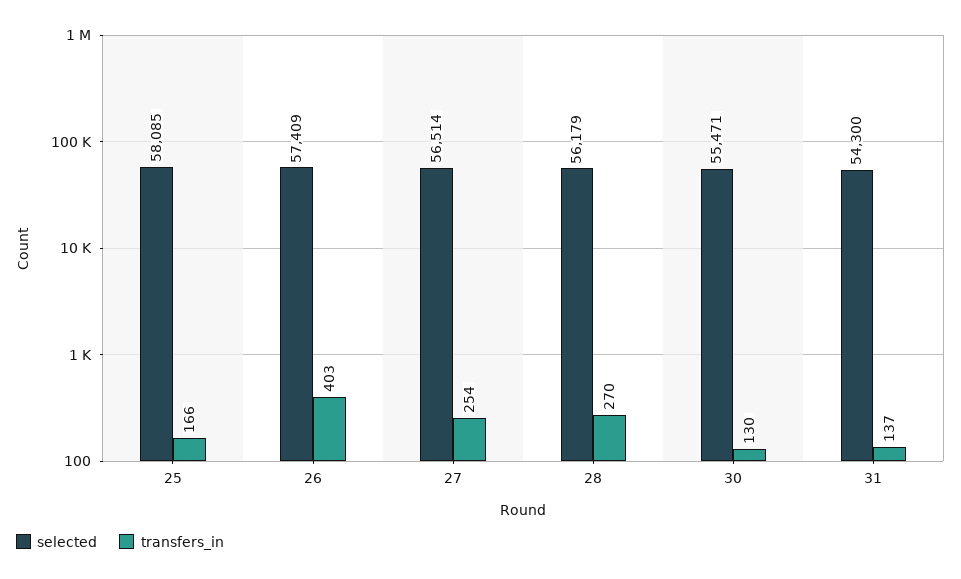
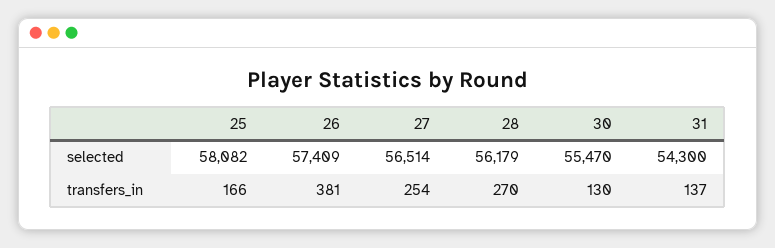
selected, 25: 58085 -> 58082
transfers_in, 26: 403 -> 381
selected, 30: 55471 -> 55470

